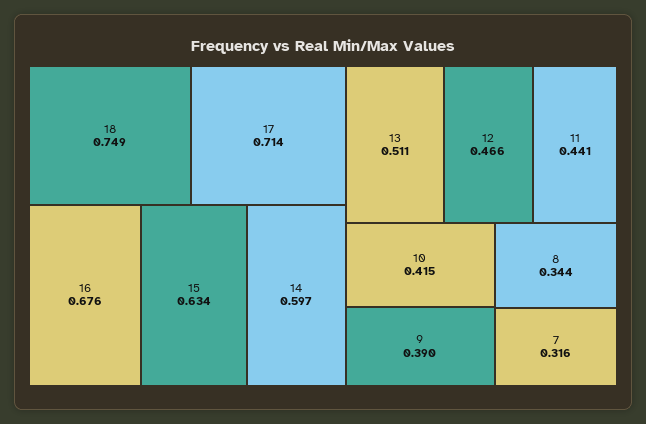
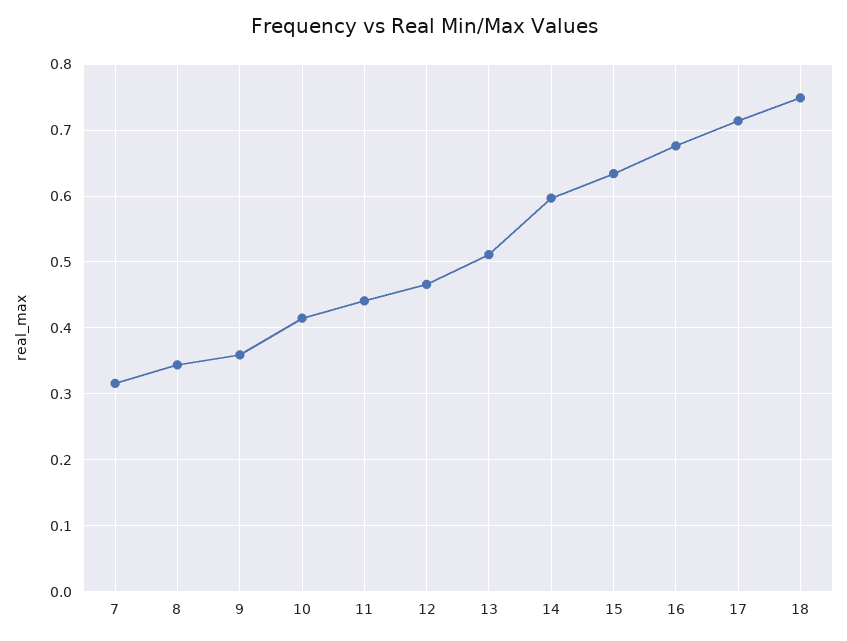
9: 0.39 -> 0.36

